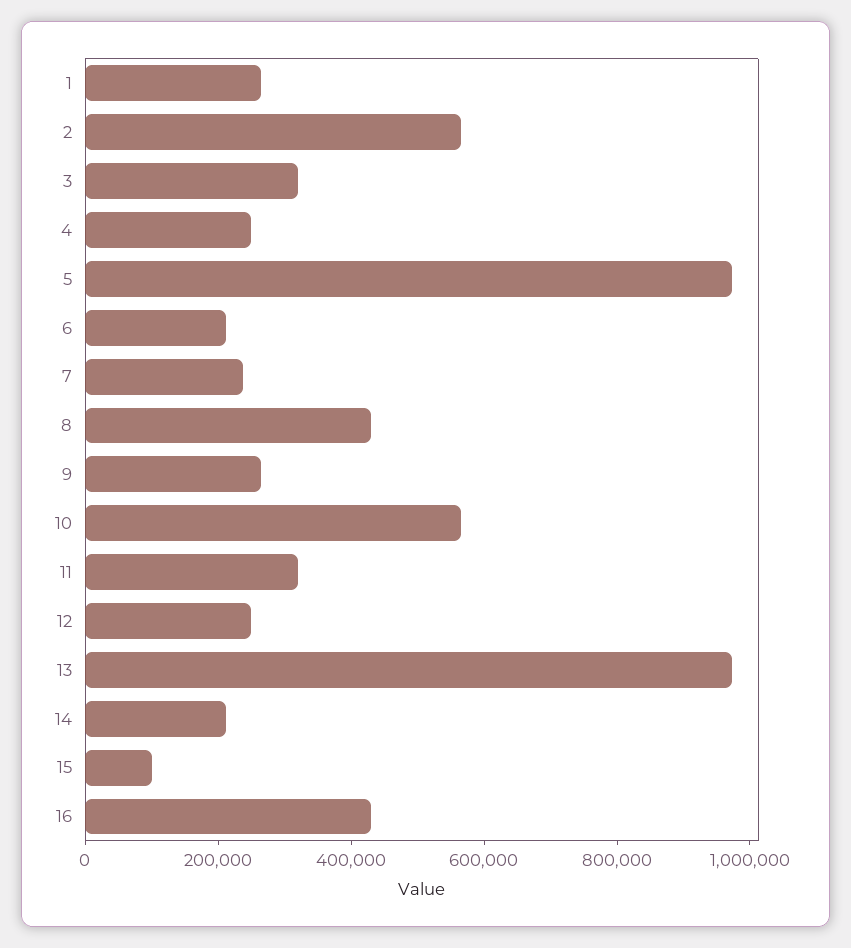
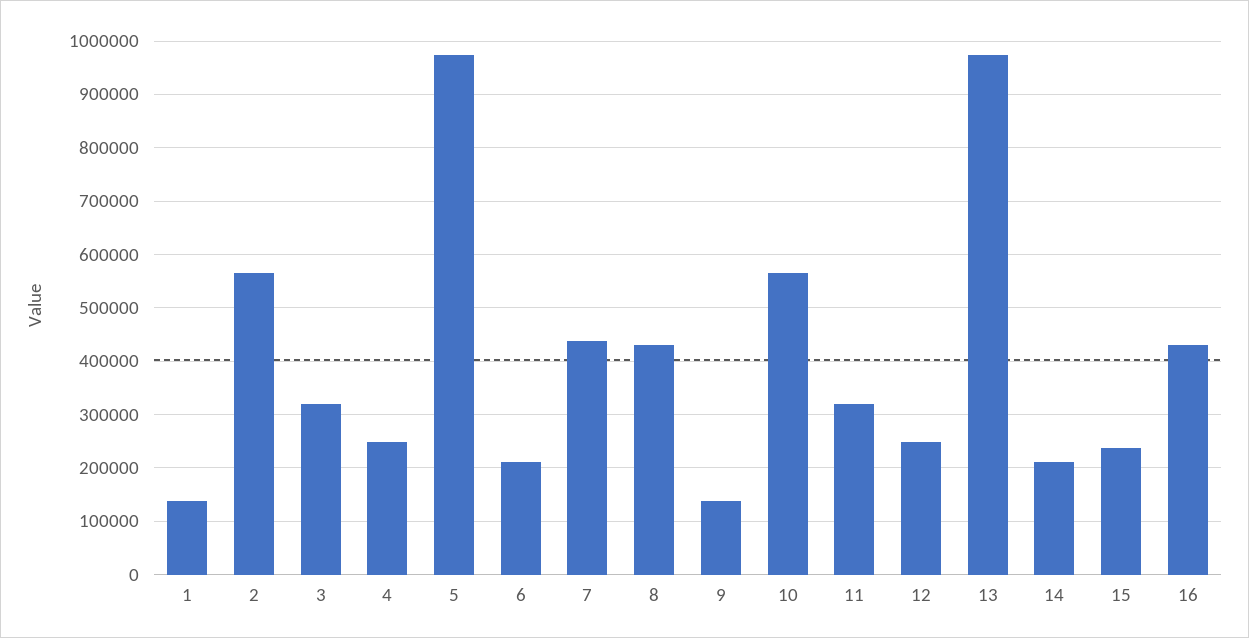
1: 250000 -> 140000
7: 250000 -> 440000
9: 250000 -> 140000
15: 100000 -> 240000

